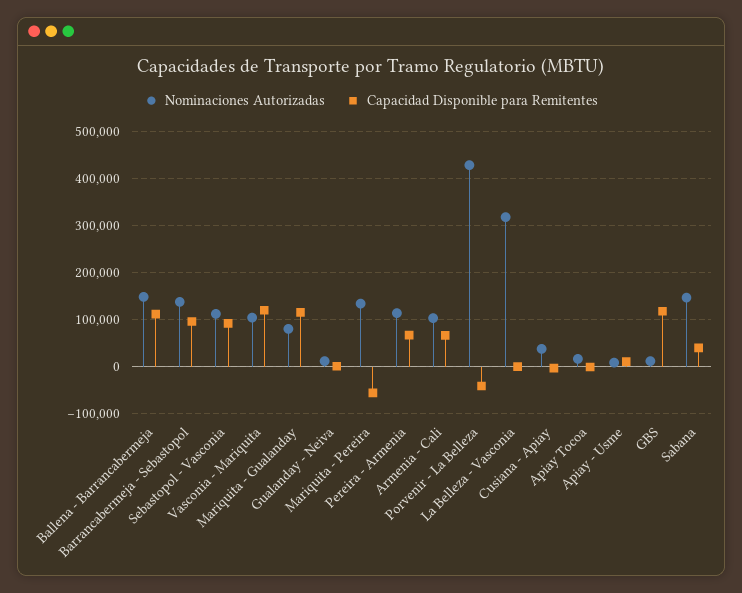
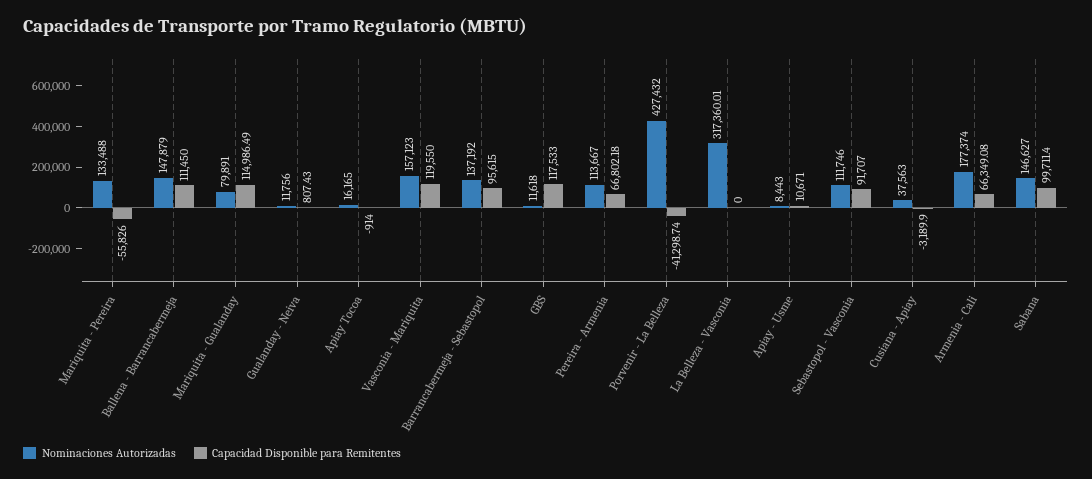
Nominaciones Autorizadas, Vasconia - Mariquita: 100000 -> 157123
Nominaciones Autorizadas, Armenia - Cali: 100000 -> 177374
Capacidad Disponible para Remitentes, Sabana: 40000 -> 99711.4

